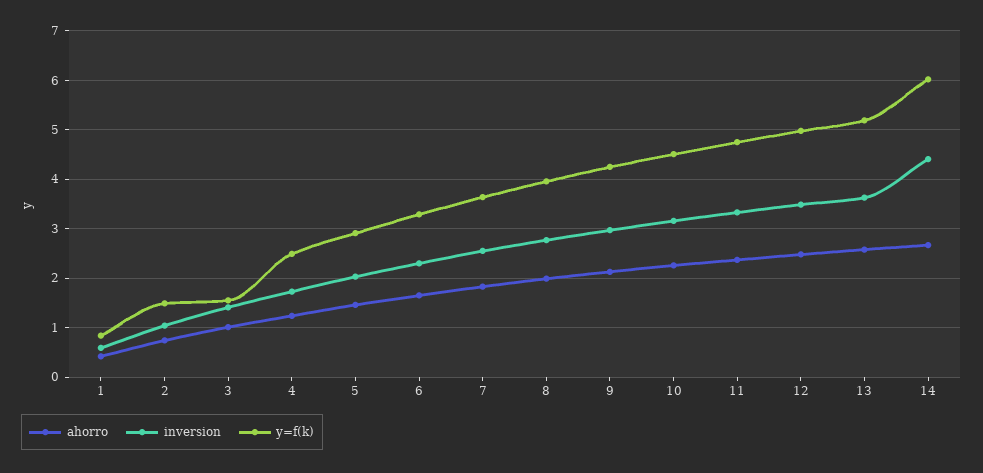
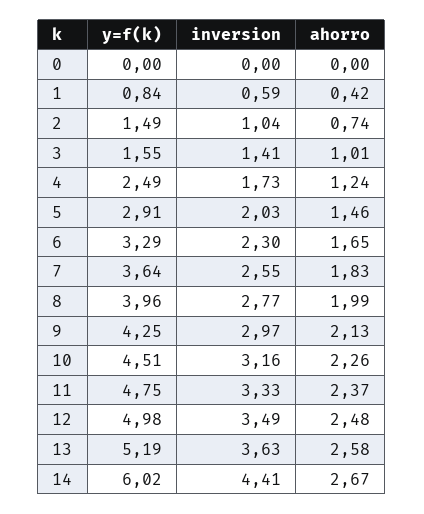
y=f(k), 0: none -> 0
inversion, 0: none -> 0
ahorro, 0: none -> 0

